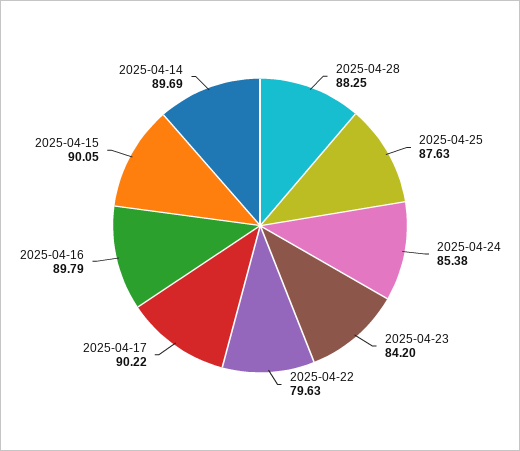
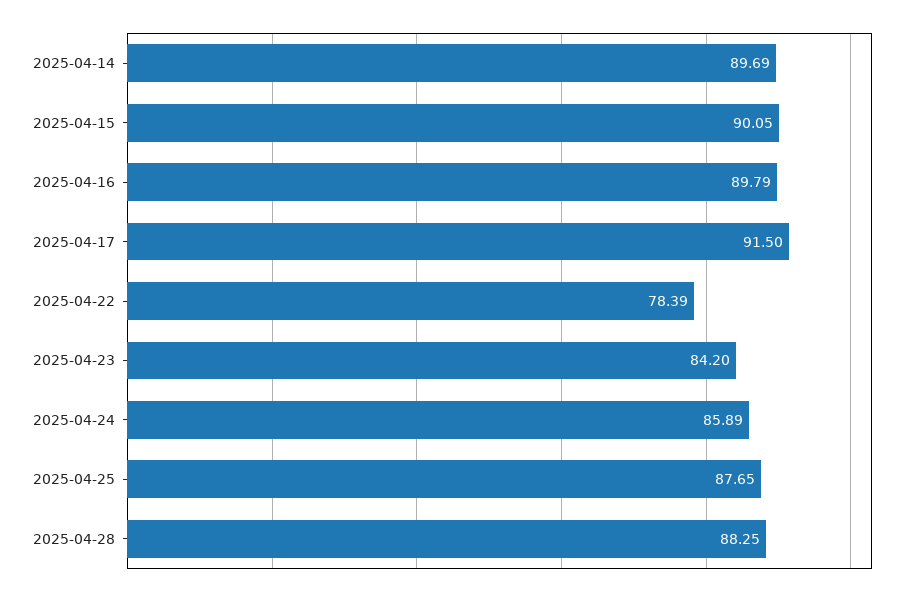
2025-04-25: 87.63 -> 87.65
2025-04-24: 85.38 -> 85.89
2025-04-22: 79.63 -> 78.39
2025-04-17: 90.22 -> 91.5

